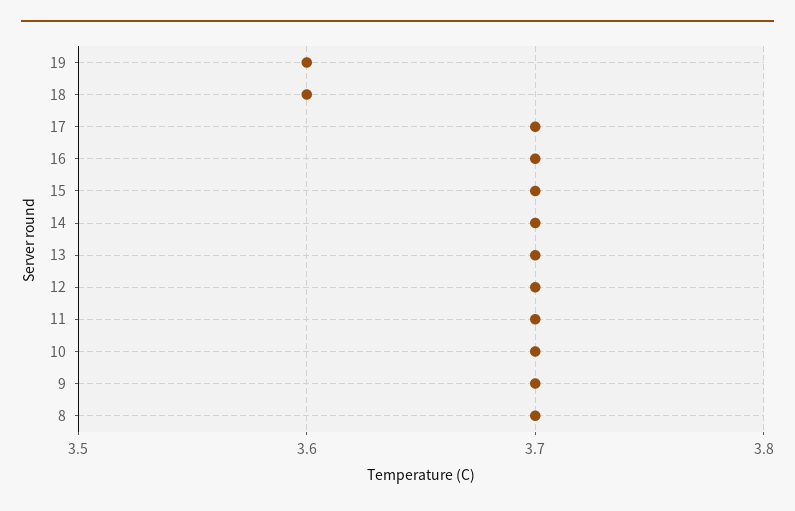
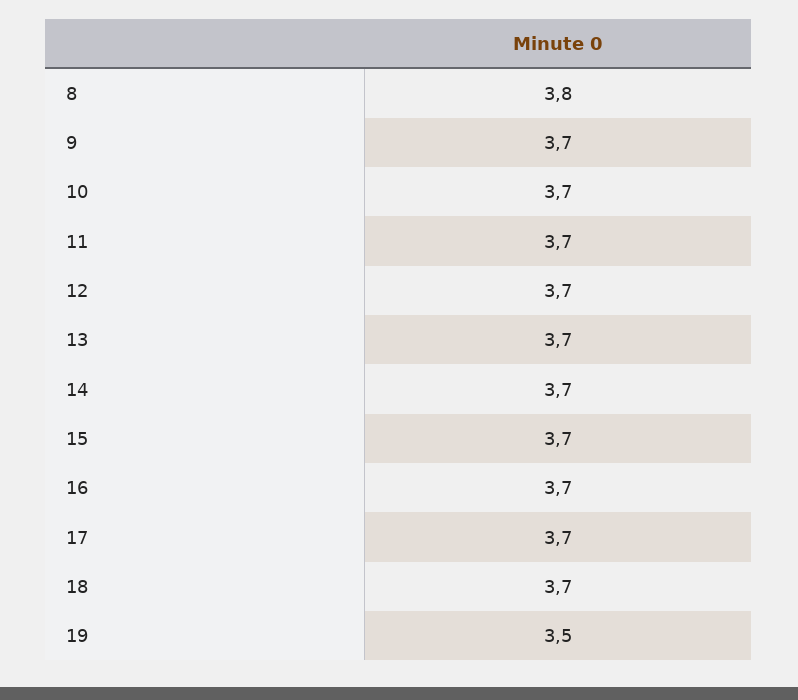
19: 3.6 -> 3.5
18: 3.6 -> 3.7
8: 3.7 -> 3.8

